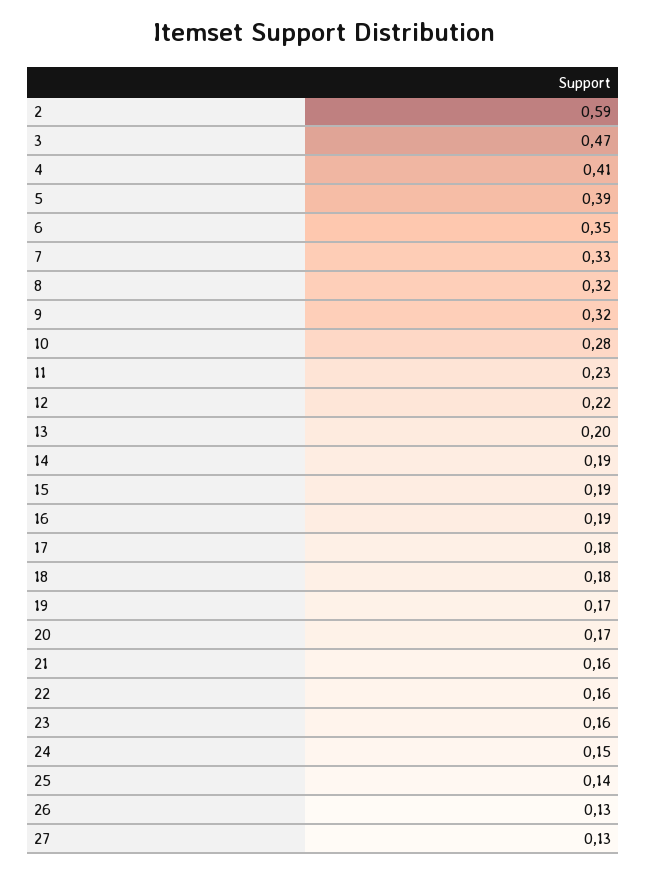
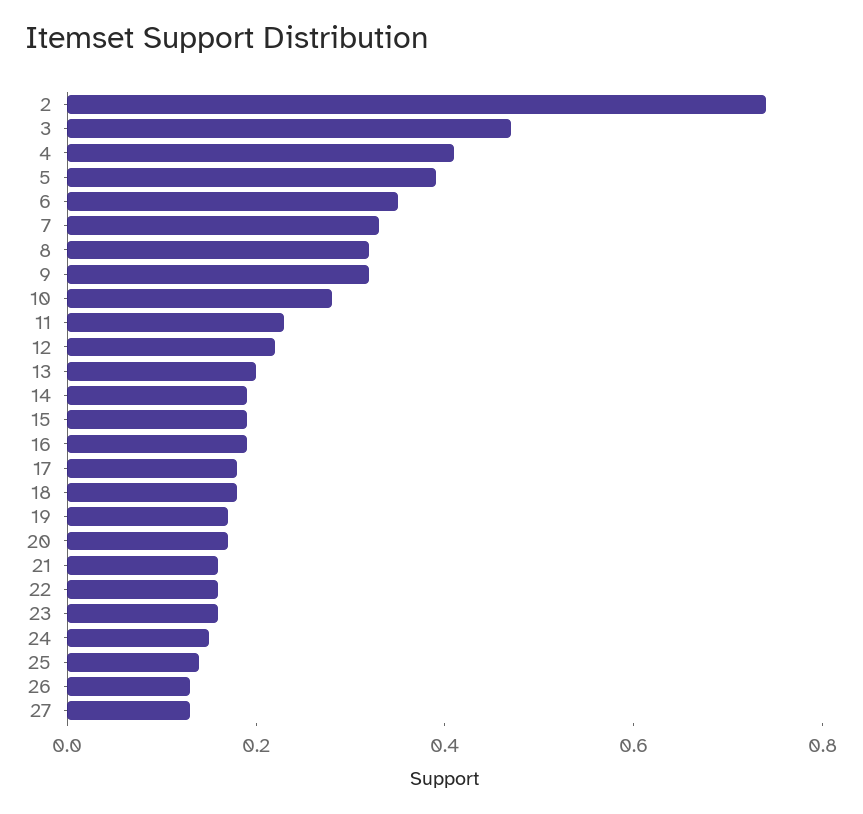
2: 0.59 -> 0.75

